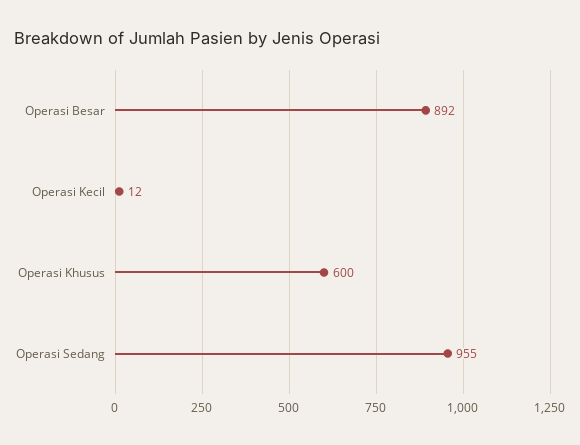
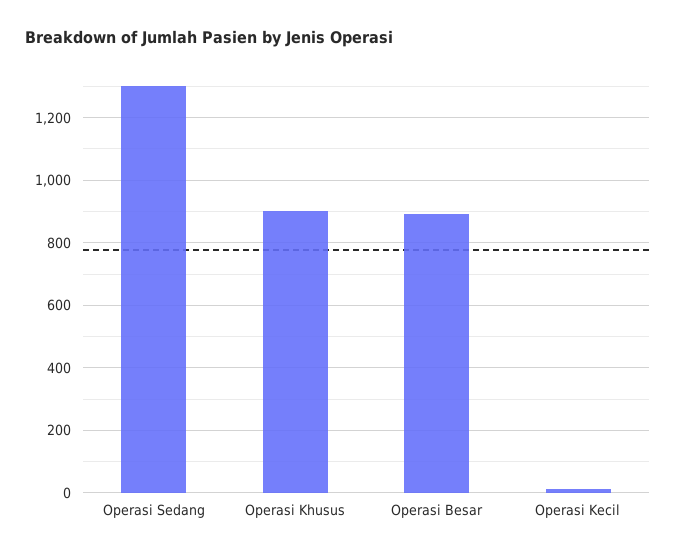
Operasi Khusus: 600 -> 900
Operasi Sedang: 955 -> 1300

